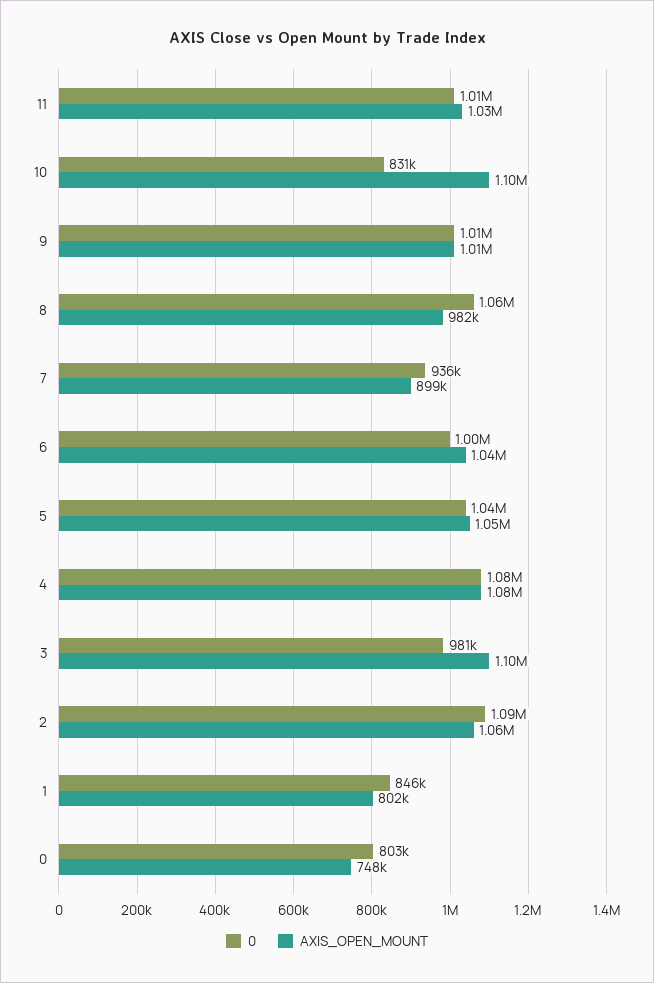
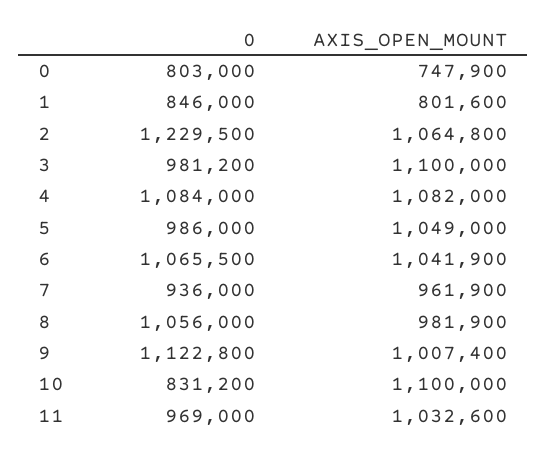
0, 11: 1010000 -> 969000
0, 9: 1010000 -> 1122800
AXIS_OPEN_MOUNT, 7: 899000 -> 961900
0, 6: 1000000 -> 1065500
0, 5: 1040000 -> 986000
0, 2: 1090000 -> 1229500

